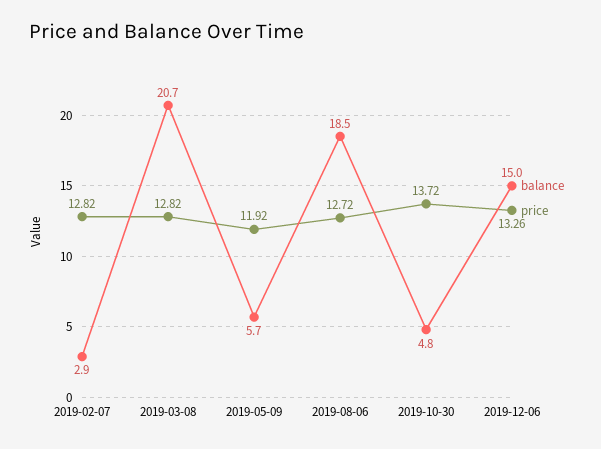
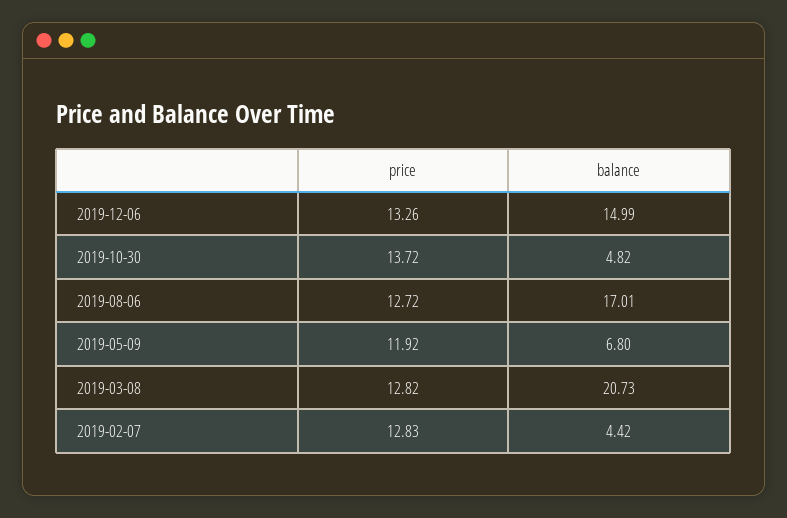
balance, 2019-02-07: 2.9 -> 4.42
price, 2019-02-07: 12.82 -> 12.83
balance, 2019-05-09: 5.7 -> 6.8
balance, 2019-08-06: 18.5 -> 17.01

